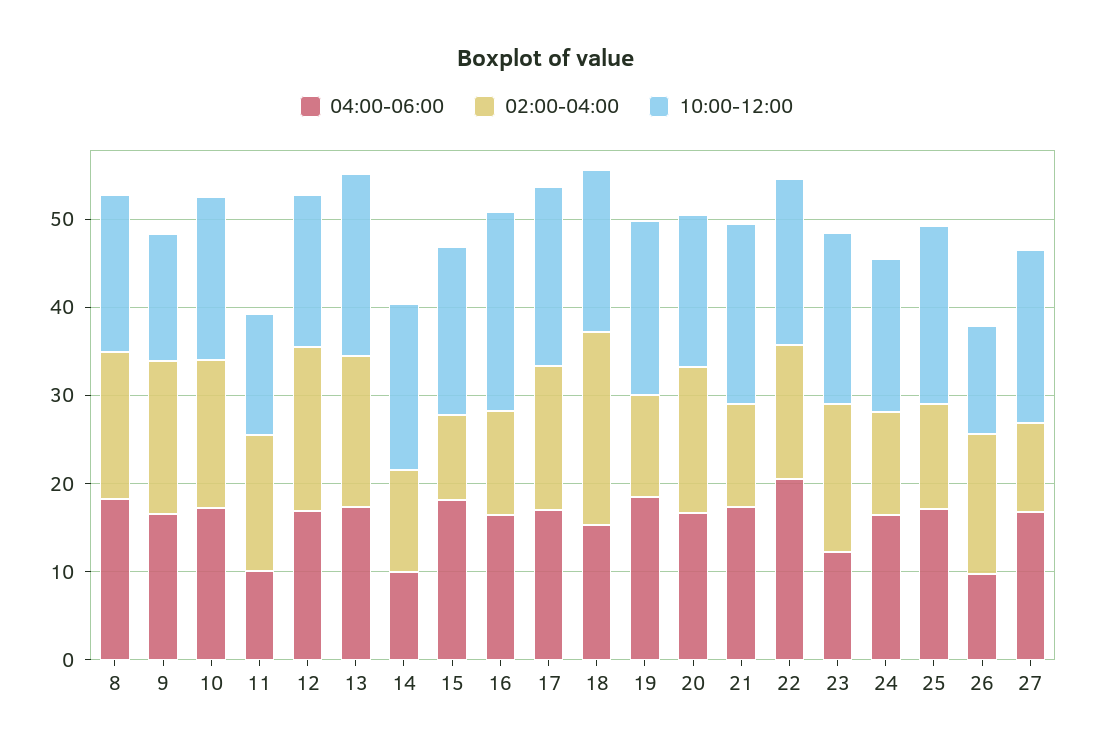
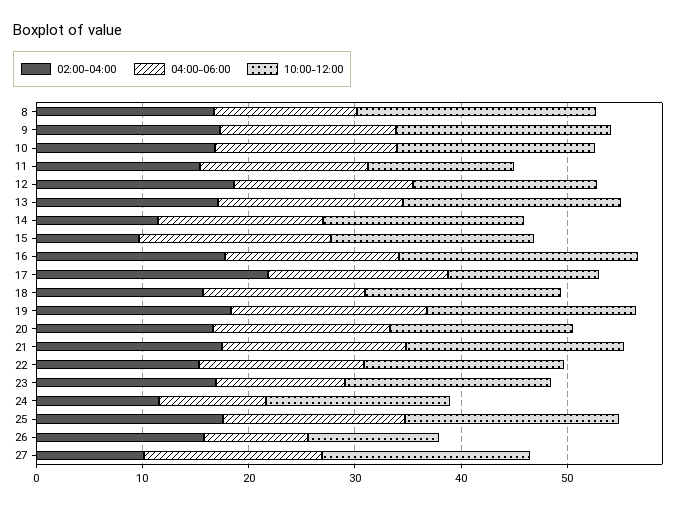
04:00-06:00, 8: 18 -> 14
10:00-12:00, 8: 18 -> 22
10:00-12:00, 9: 14 -> 20
04:00-06:00, 11: 10 -> 16
04:00-06:00, 14: 10 -> 16
02:00-04:00, 16: 12 -> 18
02:00-04:00, 17: 16 -> 22
10:00-12:00, 17: 20 -> 14
02:00-04:00, 18: 22 -> 16
02:00-04:00, 19: 12 -> 18
02:00-04:00, 21: 12 -> 18
04:00-06:00, 22: 20 -> 16
04:00-06:00, 24: 16 -> 10
02:00-04:00, 25: 12 -> 18

